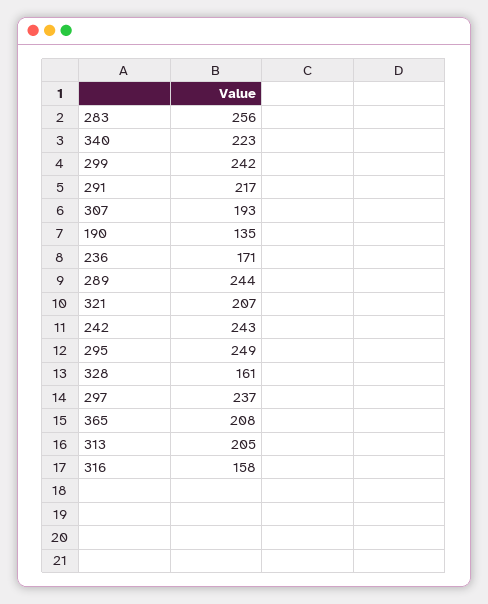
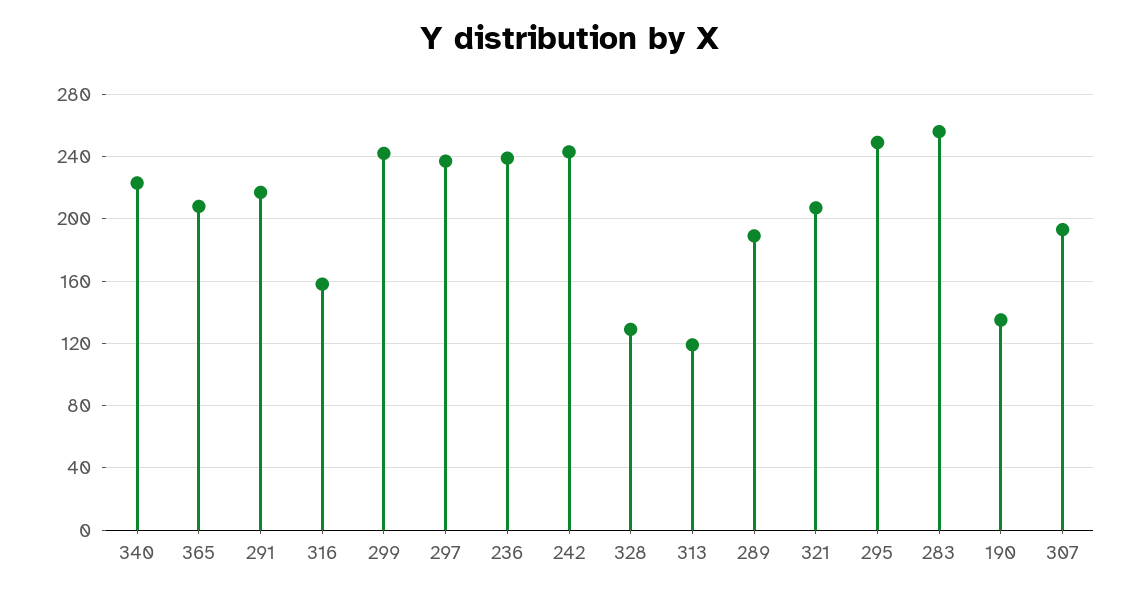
236: 171 -> 240
289: 244 -> 190
328: 161 -> 130
313: 205 -> 120

